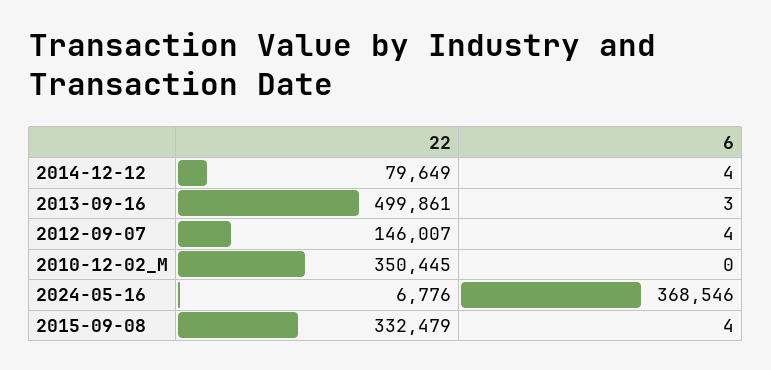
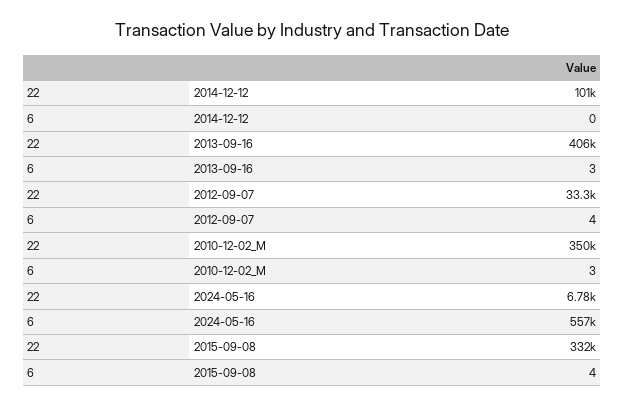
22, 2014-12-12: 79649 -> 101000
6, 2014-12-12: 4 -> 0
22, 2013-09-16: 499861 -> 406000
22, 2012-09-07: 146007 -> 33300
6, 2010-12-02_M: 0 -> 3
6, 2024-05-16: 368546 -> 557000

